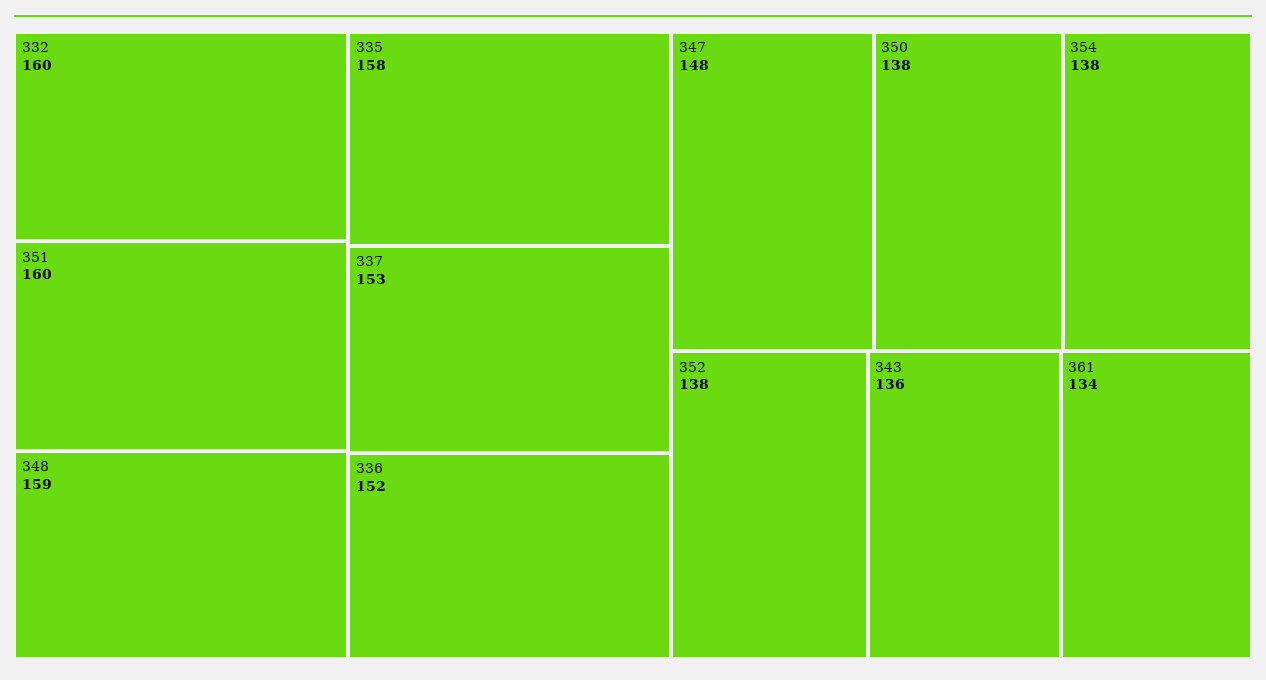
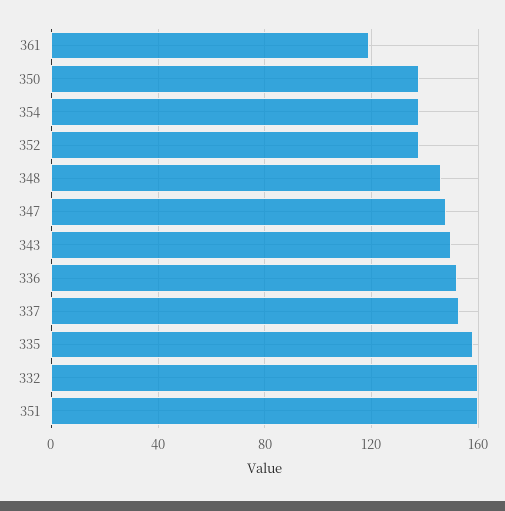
348: 159 -> 145
343: 136 -> 150
361: 134 -> 120

